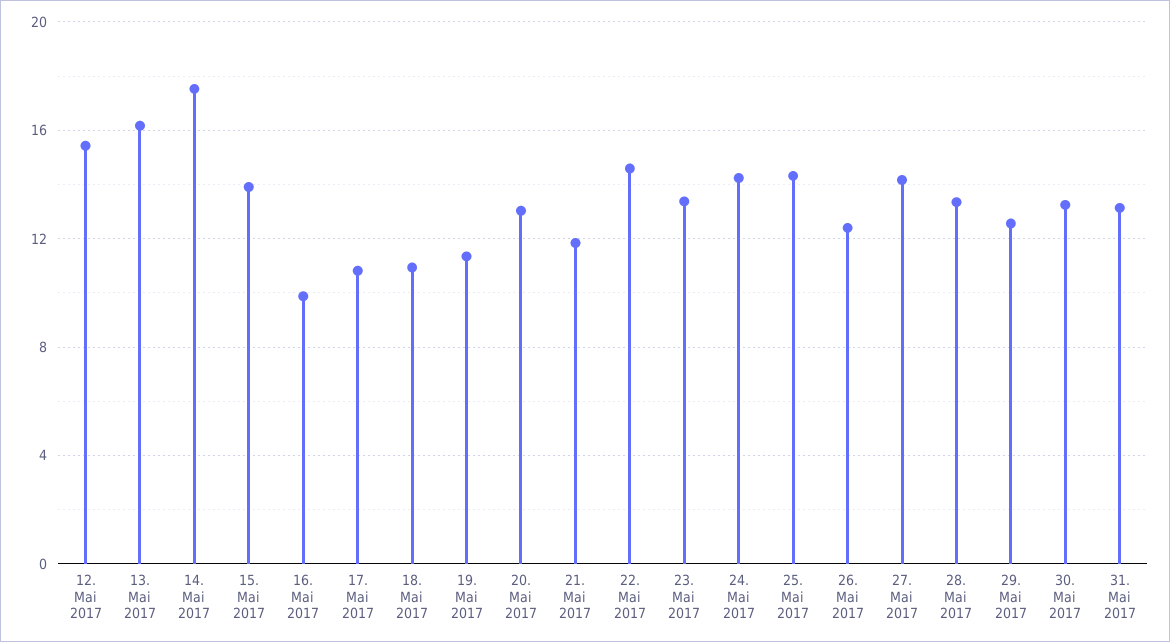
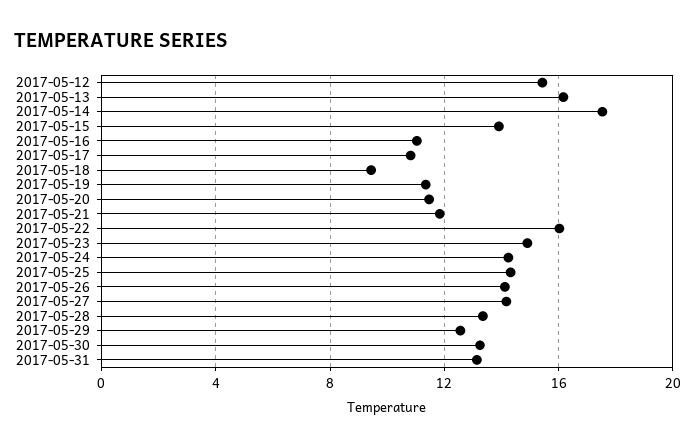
16. Mai 2017: 10 -> 11
18. Mai 2017: 11 -> 9.5
20. Mai 2017: 13 -> 11.5
22. Mai 2017: 14.5 -> 16
23. Mai 2017: 13.5 -> 15
26. Mai 2017: 12.5 -> 14

